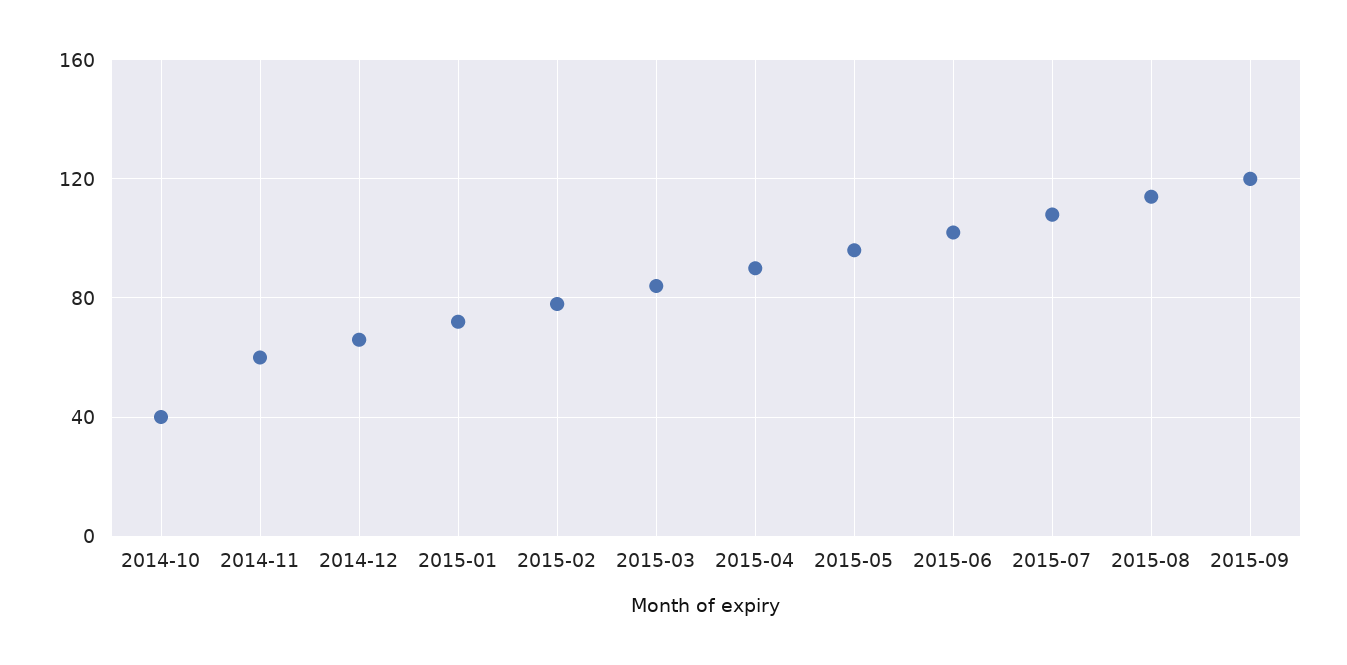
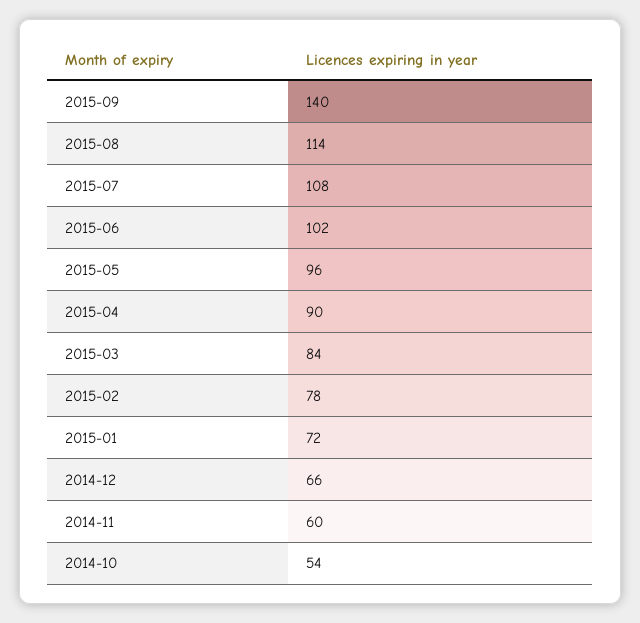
2014-10: 40 -> 54
2015-09: 120 -> 140

